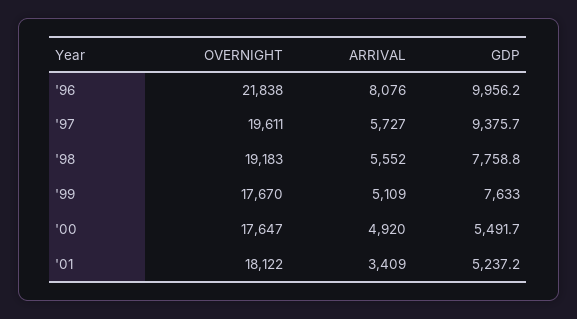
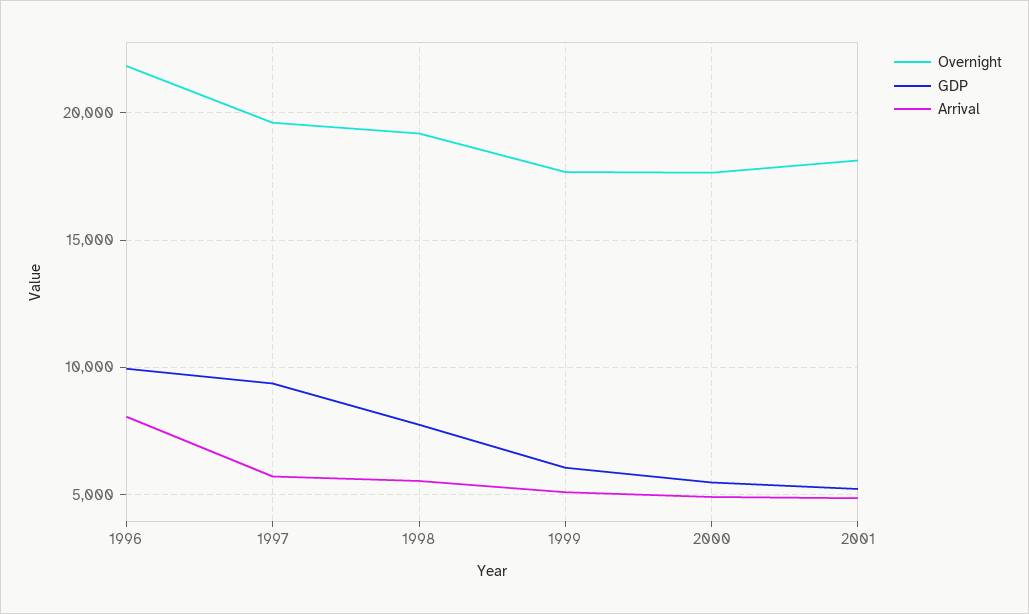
GDP, '99: 7633 -> 6000
ARRIVAL, '01: 3409 -> 5000

